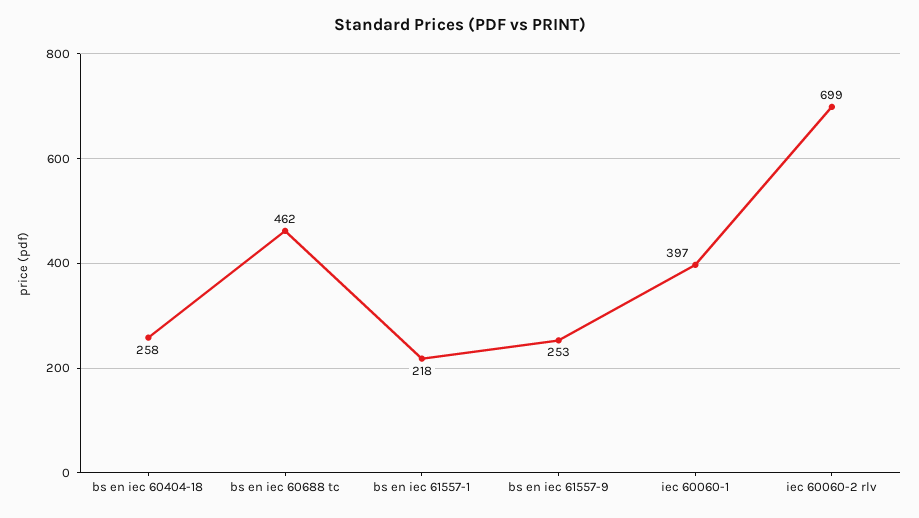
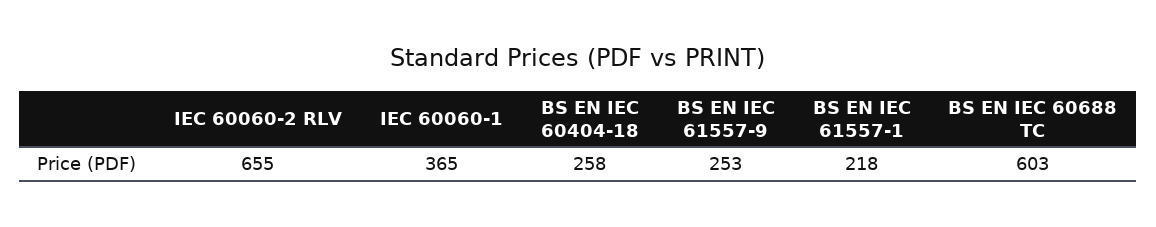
bs en iec 60688 tc: 462 -> 603
iec 60060-1: 397 -> 365
iec 60060-2 rlv: 699 -> 655

